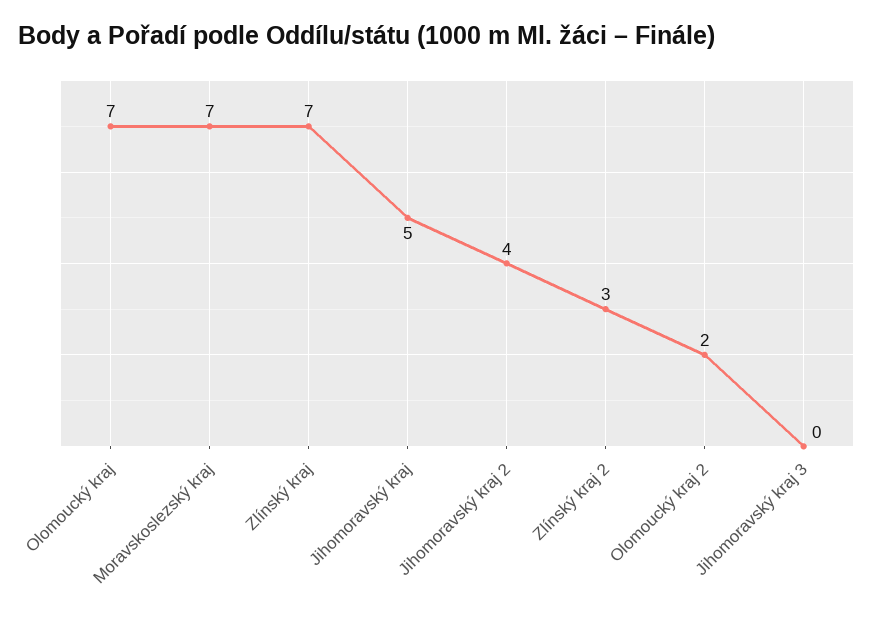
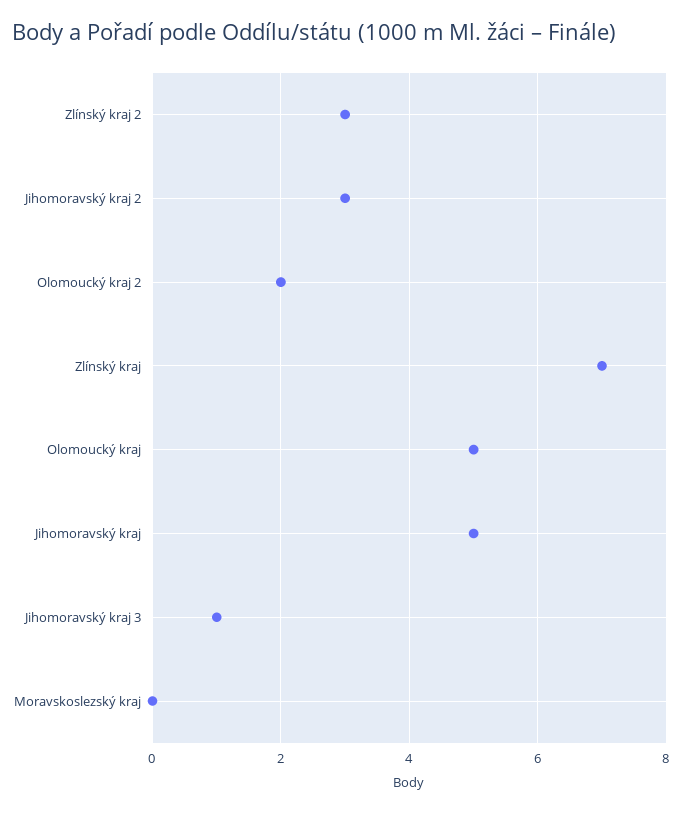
Olomoucký kraj: 7 -> 5
Moravskoslezský kraj: 7 -> 0
Jihomoravský kraj 2: 4 -> 3
Jihomoravský kraj 3: 0 -> 1

